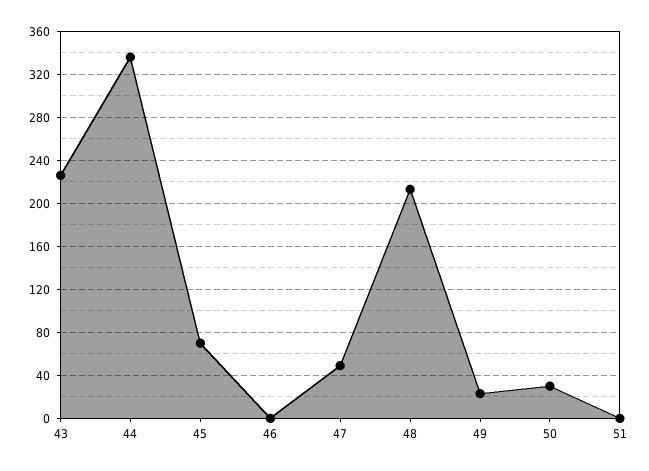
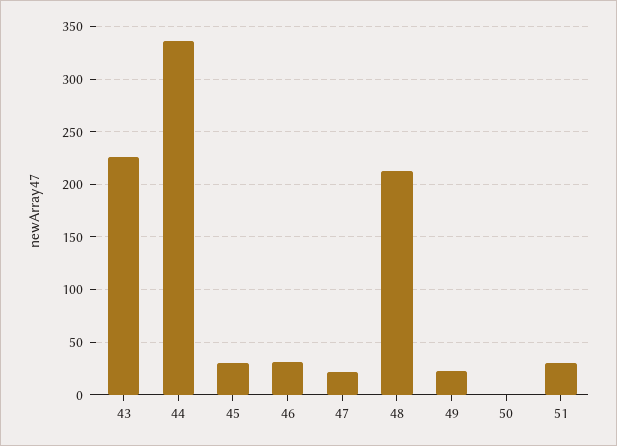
45: 70 -> 30
46: 0 -> 30
47: 50 -> 20
50: 30 -> 0
51: 0 -> 30

